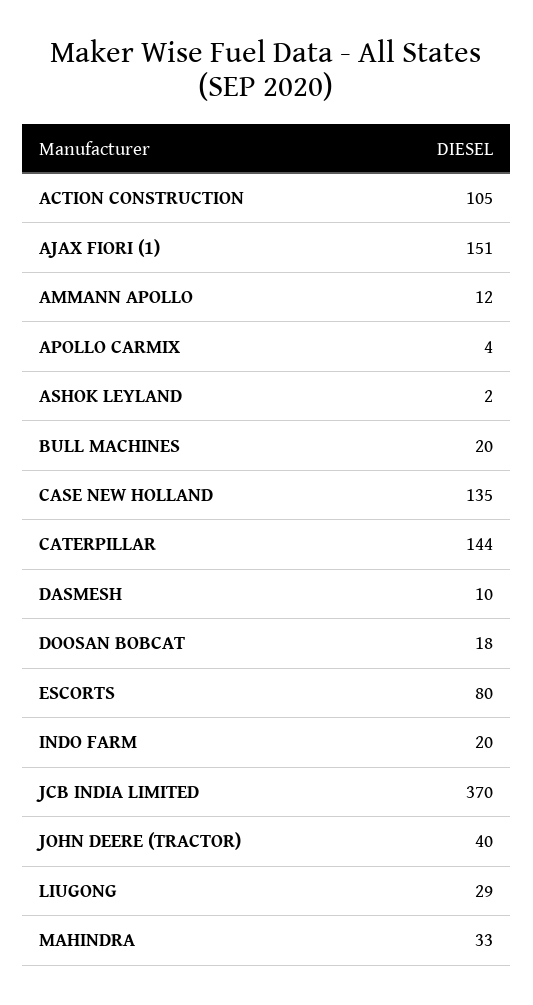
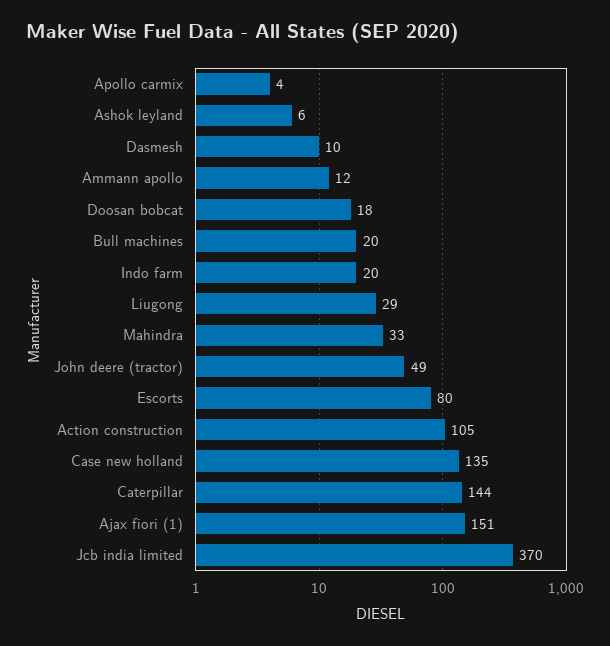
ASHOK LEYLAND: 2 -> 6
JOHN DEERE (TRACTOR): 40 -> 49

